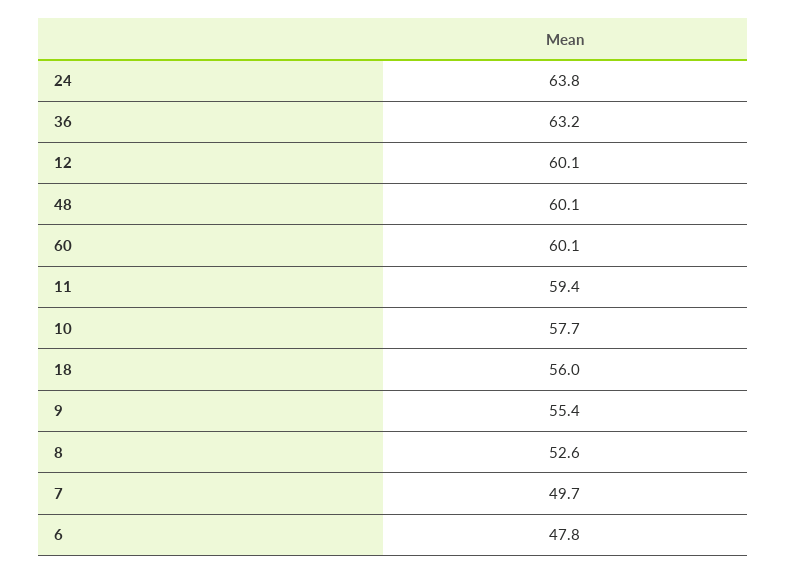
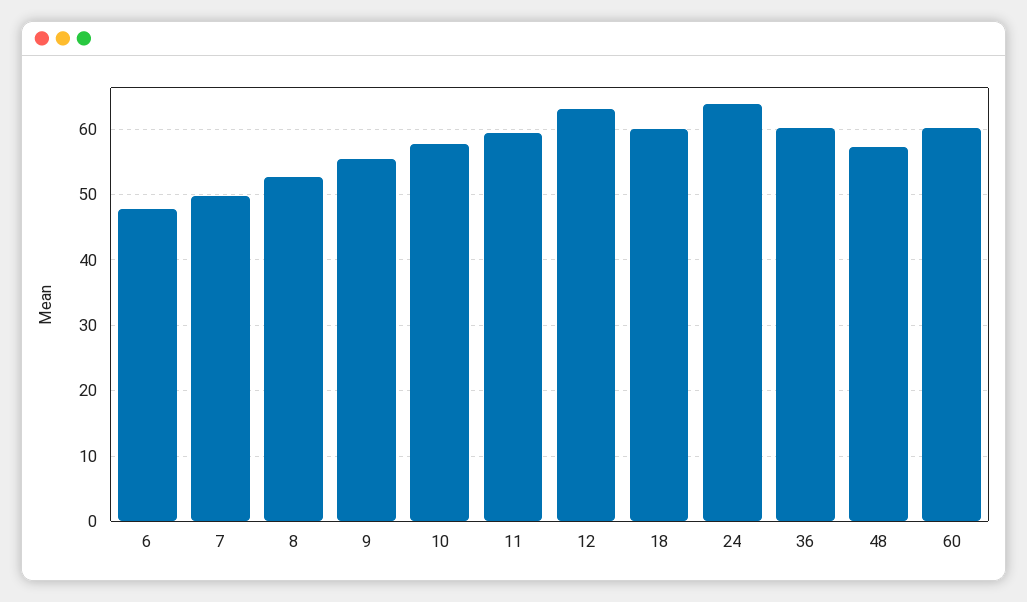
36: 63.2 -> 60
12: 60.1 -> 63
48: 60.1 -> 57
18: 56 -> 60

